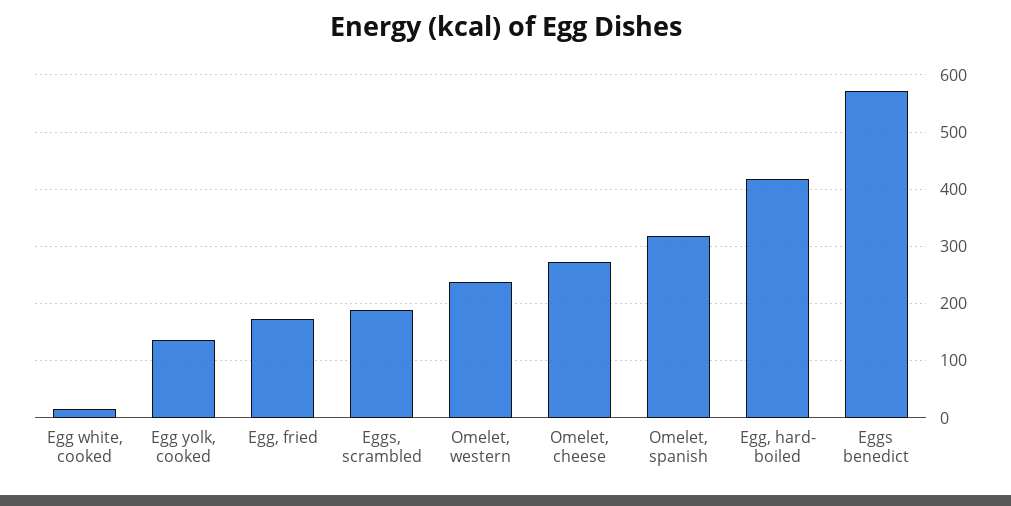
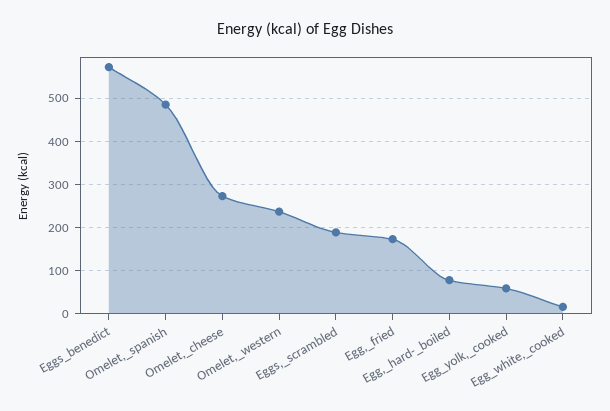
Egg yolk, cooked: 140 -> 60
Omelet, spanish: 320 -> 480
Egg, hard- boiled: 420 -> 80

